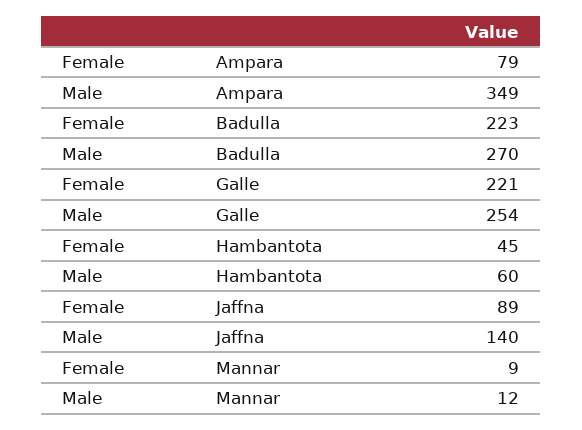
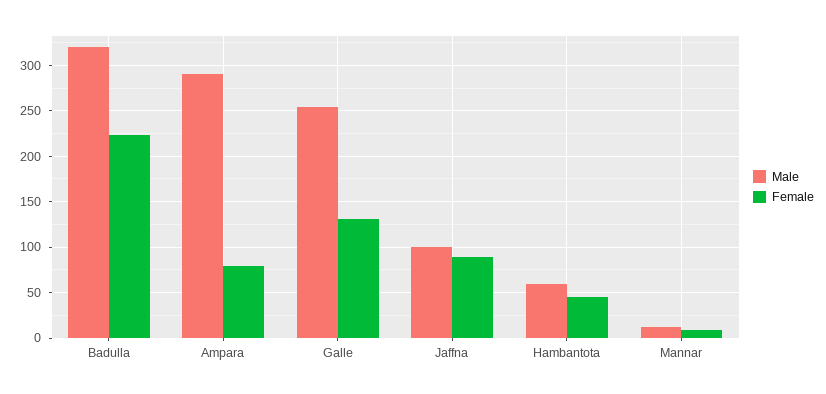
Male, Ampara: 349 -> 290
Male, Badulla: 270 -> 320
Female, Galle: 221 -> 130
Male, Jaffna: 140 -> 100

